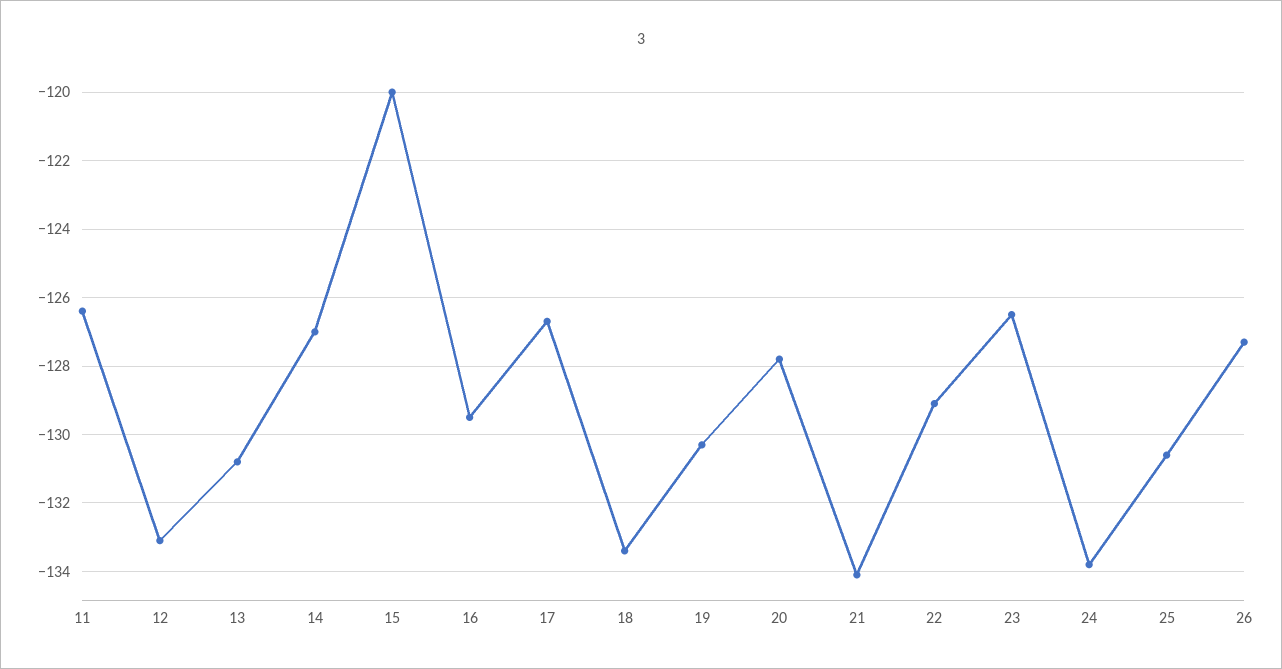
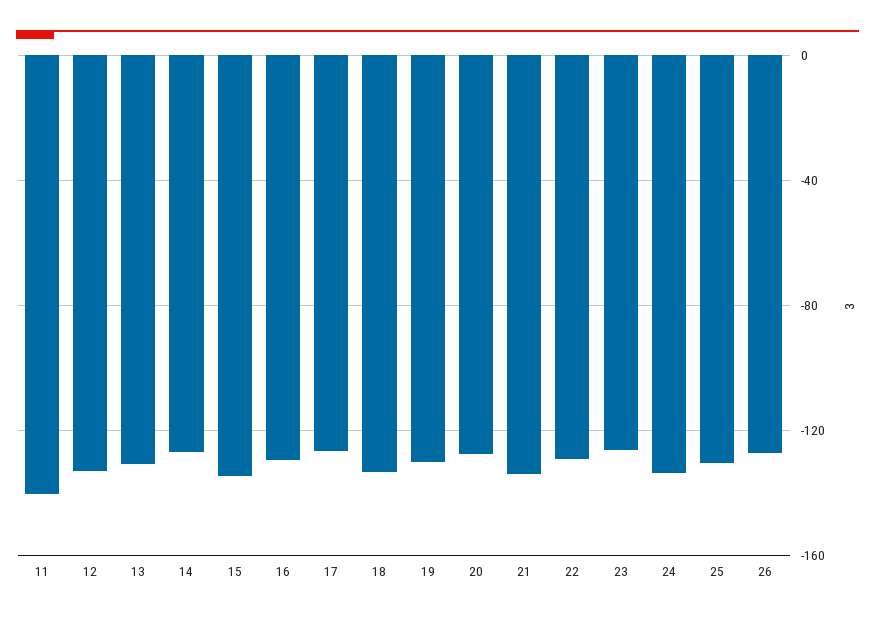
11: -126.5 -> -140
15: -120 -> -135

